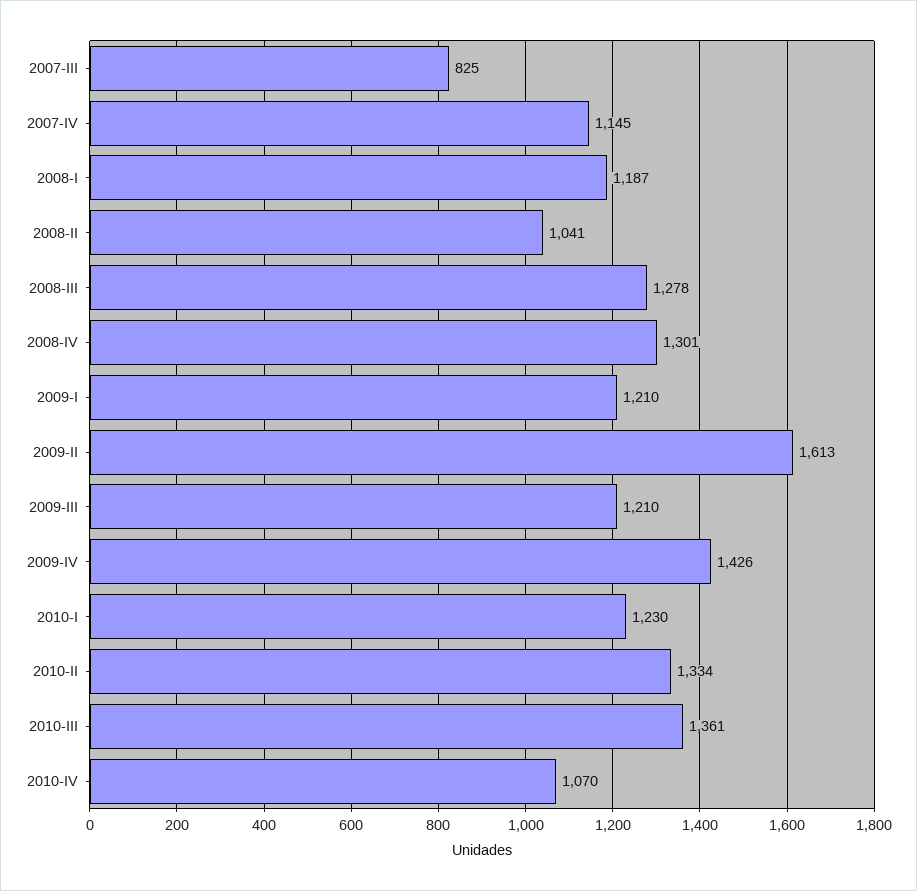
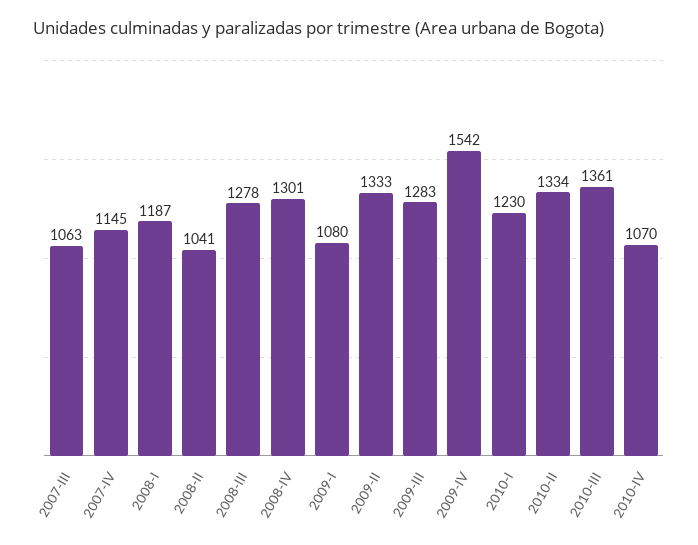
2007-III: 825 -> 1063
2009-I: 1210 -> 1080
2009-II: 1613 -> 1333
2009-III: 1210 -> 1283
2009-IV: 1426 -> 1542

